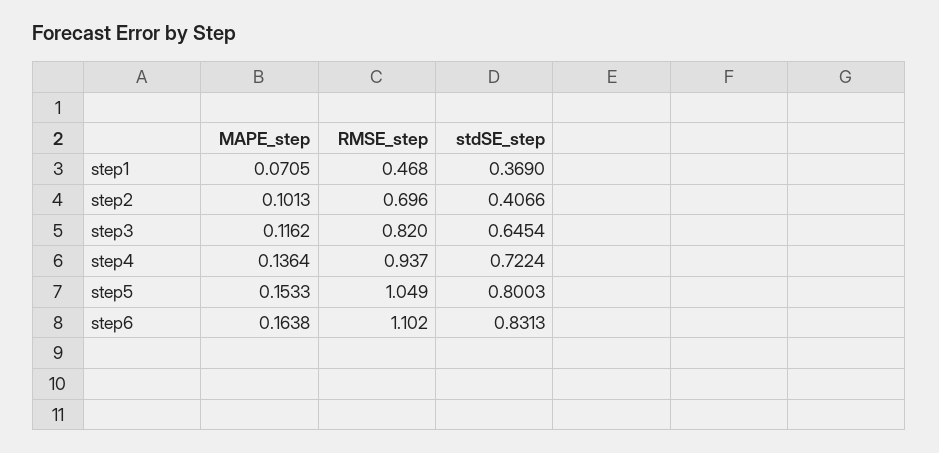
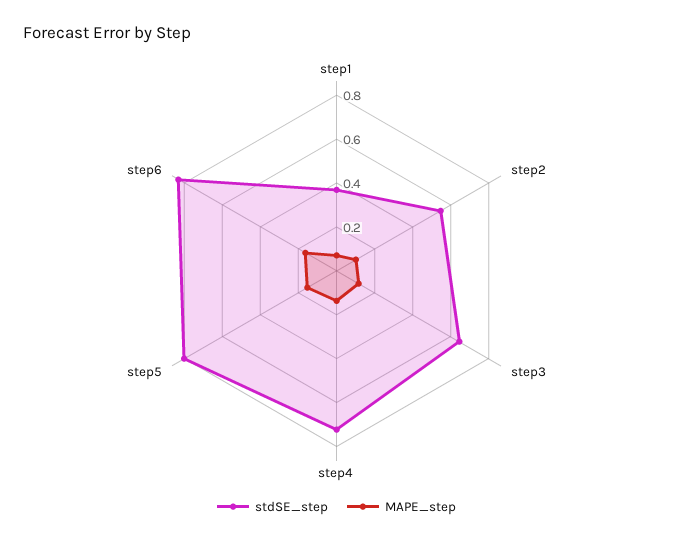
RMSE_step, step1: 0.468 -> none
RMSE_step, step2: 0.696 -> none
stdSE_step, step2: 0.4066 -> 0.55
RMSE_step, step3: 0.82 -> none
RMSE_step, step4: 0.937 -> none
RMSE_step, step5: 1.049 -> none
RMSE_step, step6: 1.102 -> none

